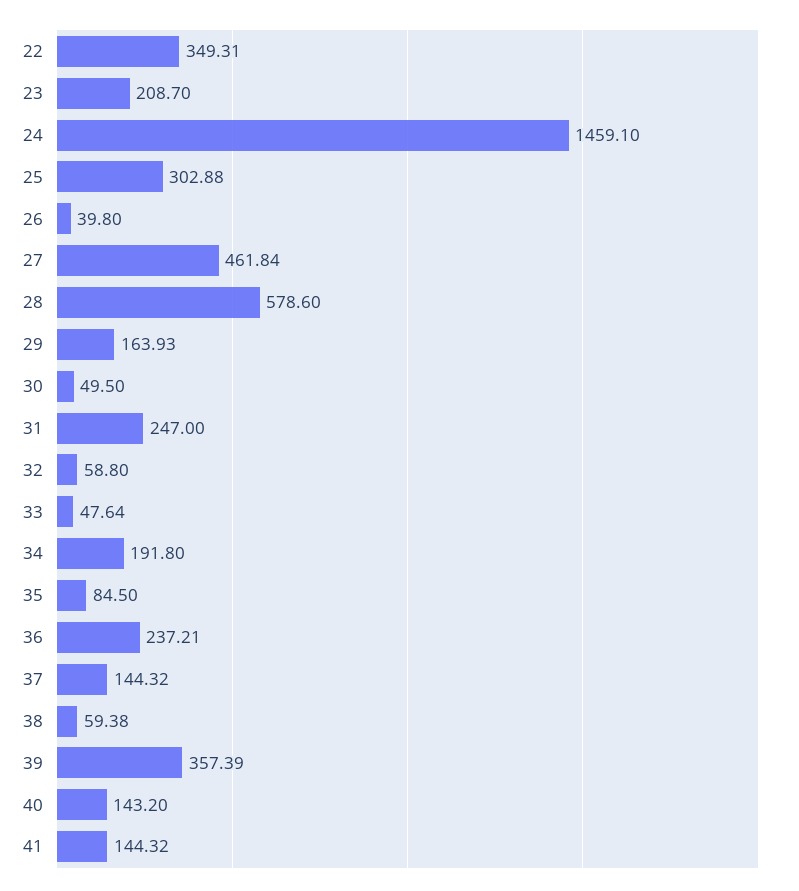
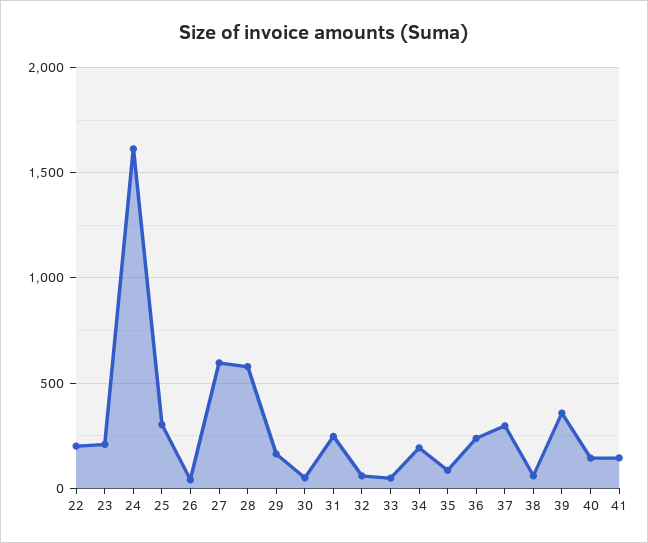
22: 349.31 -> 200
24: 1459.1 -> 1600
27: 461.84 -> 600
37: 144.32 -> 300

